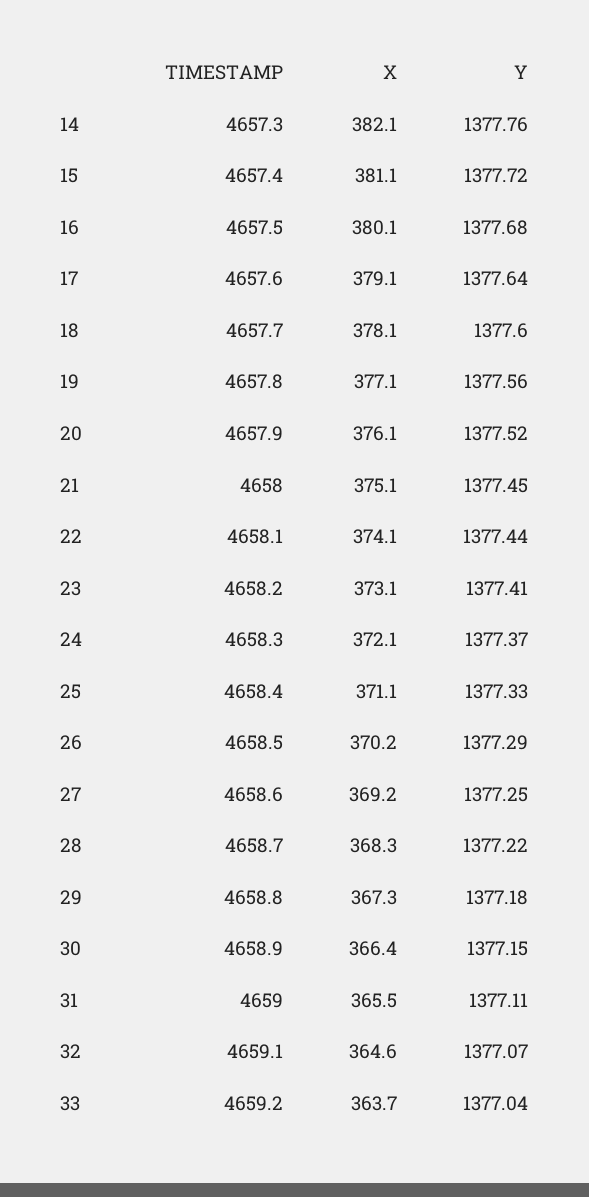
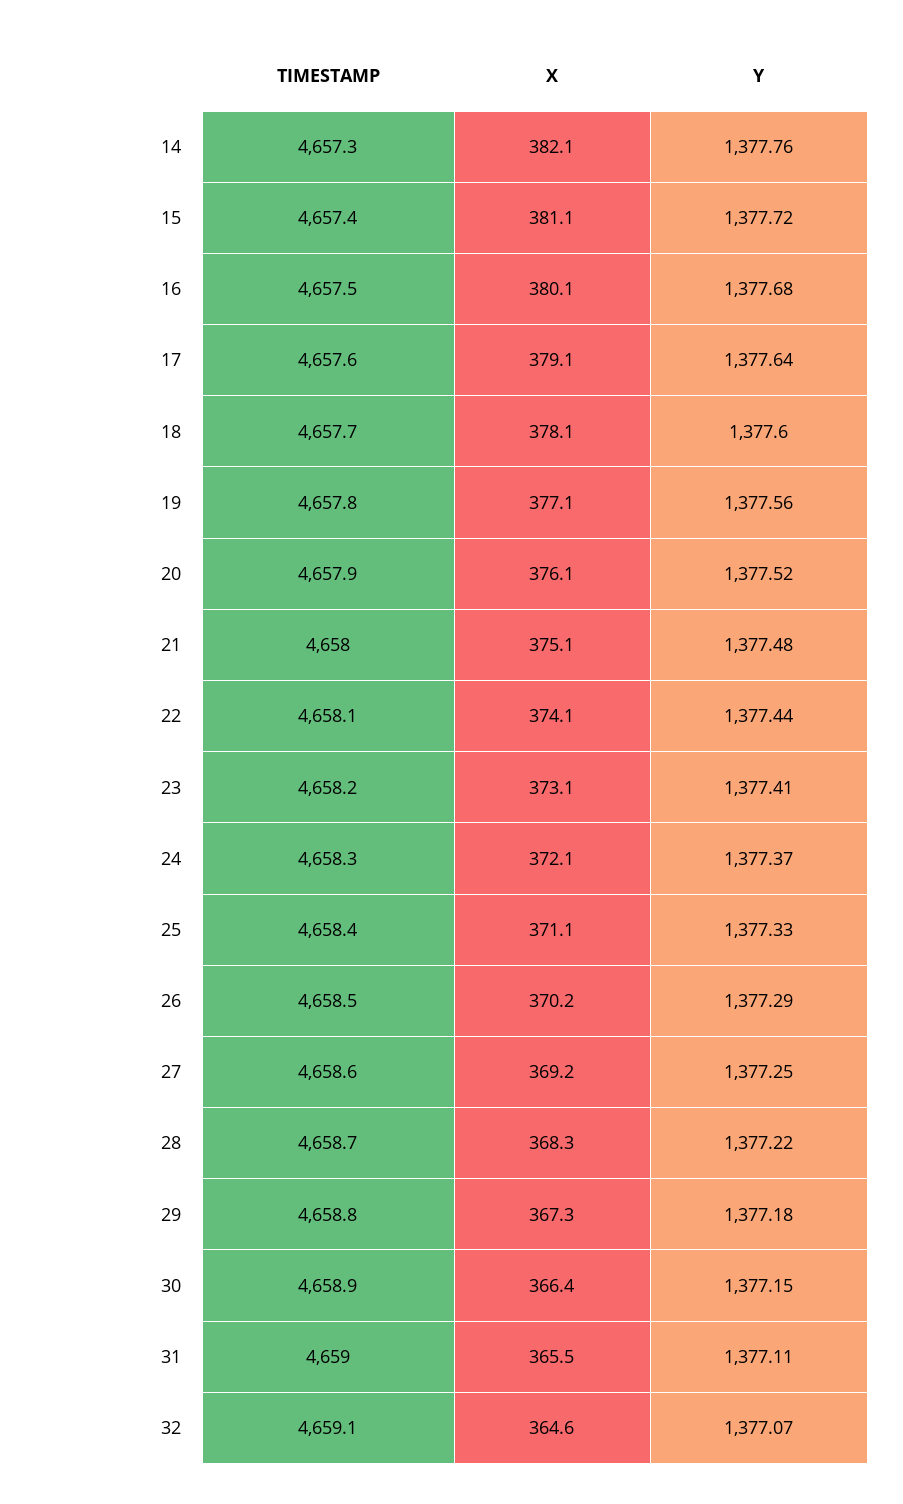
Y, 21: 1377.45 -> 1377.48
TIMESTAMP, 33: 4659.2 -> none
X, 33: 363.7 -> none
Y, 33: 1377.04 -> none

